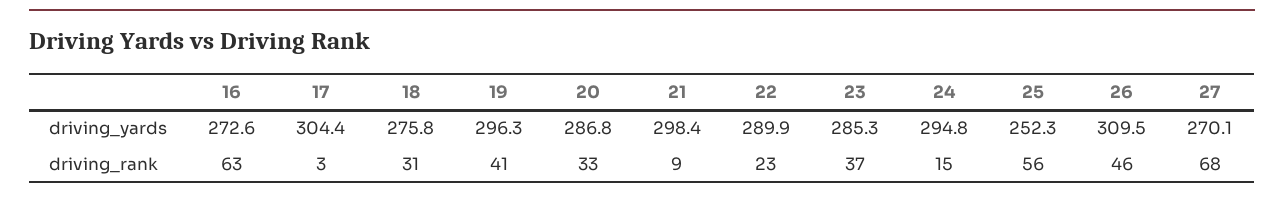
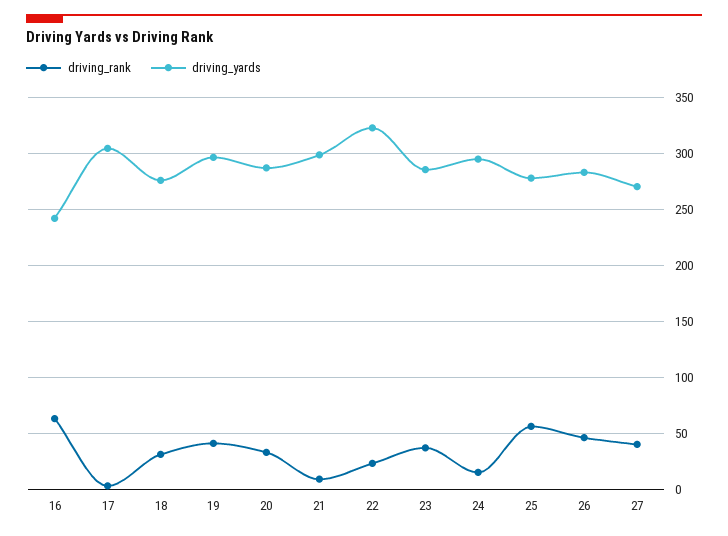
driving_yards, 16: 272.6 -> 240
driving_yards, 22: 289.9 -> 320
driving_yards, 25: 252.3 -> 280
driving_yards, 26: 309.5 -> 280
driving_rank, 27: 68 -> 40

